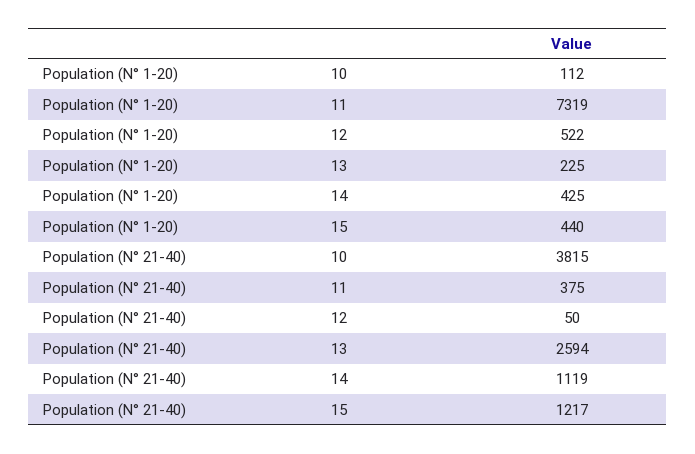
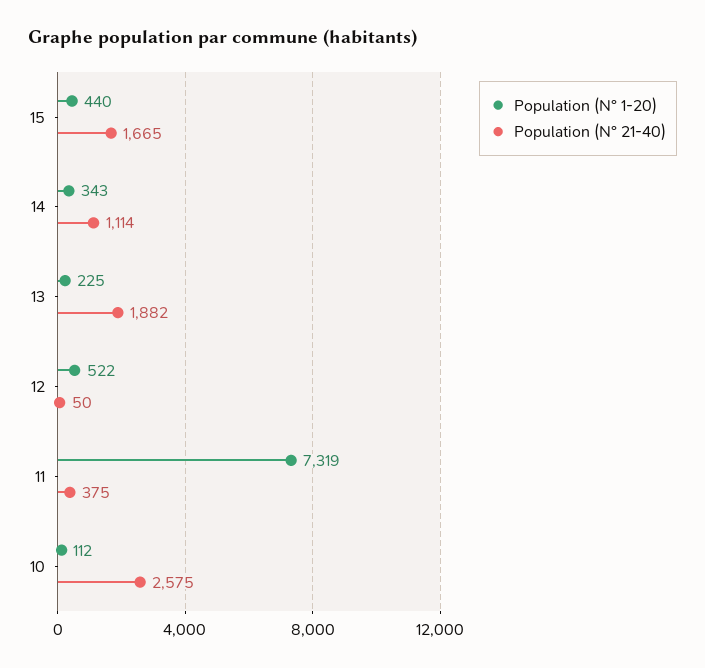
Population (N° 1-20), 14: 425 -> 343
Population (N° 21-40), 10: 3815 -> 2575
Population (N° 21-40), 13: 2594 -> 1882
Population (N° 21-40), 14: 1119 -> 1114
Population (N° 21-40), 15: 1217 -> 1665

